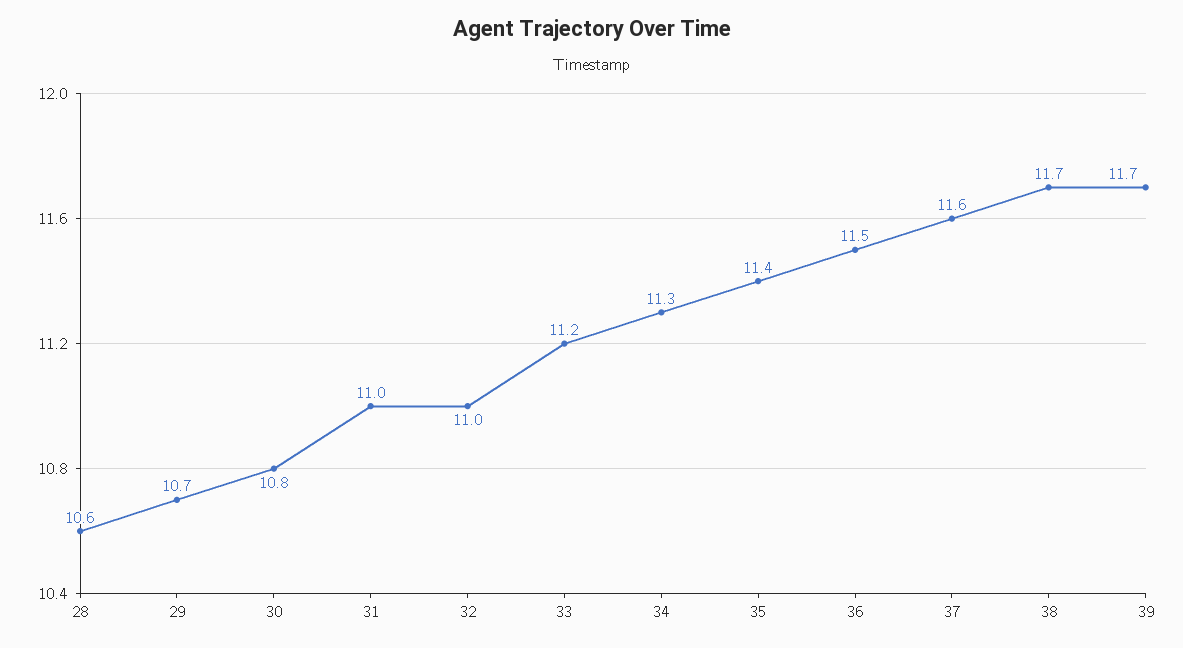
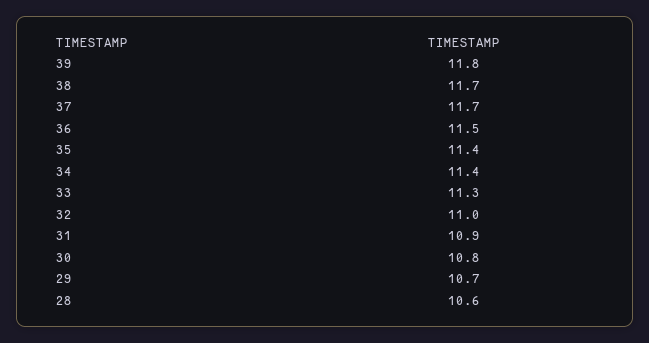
31: 11 -> 10.9
33: 11.2 -> 11.3
34: 11.3 -> 11.4
37: 11.6 -> 11.7
39: 11.7 -> 11.8

